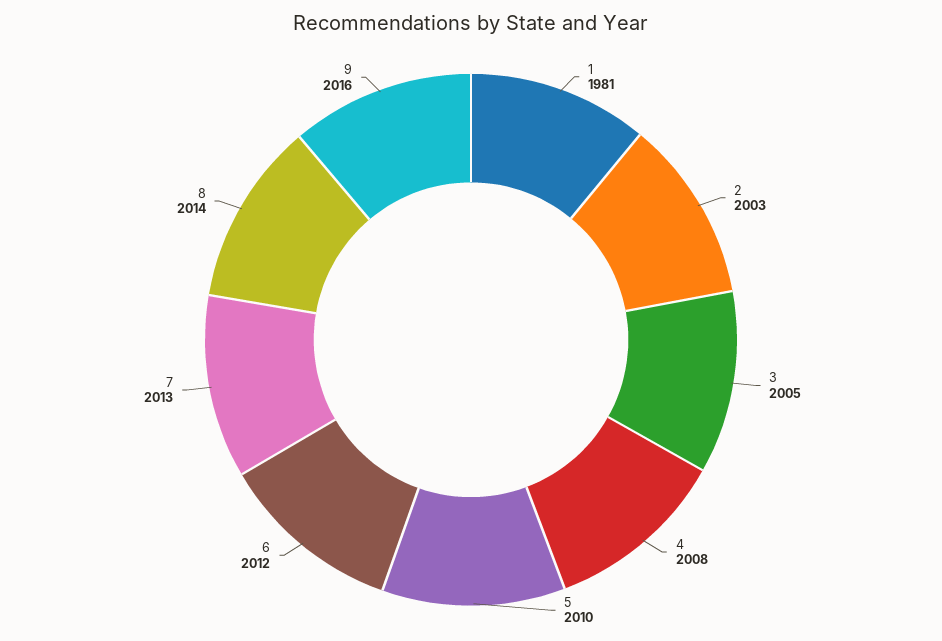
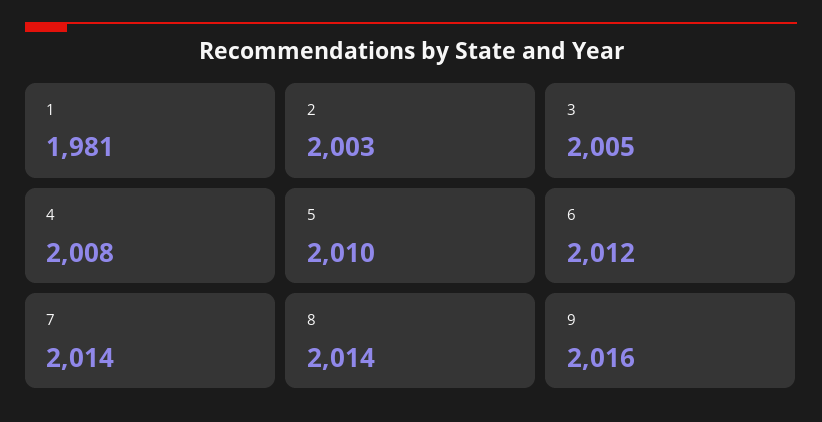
7: 2013 -> 2014

